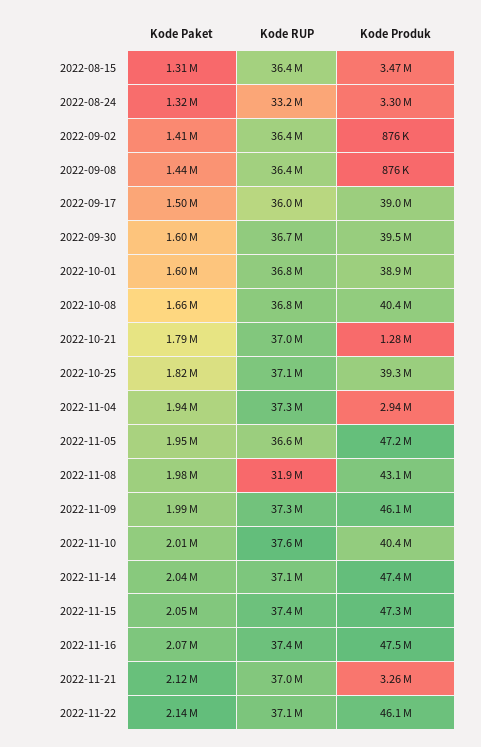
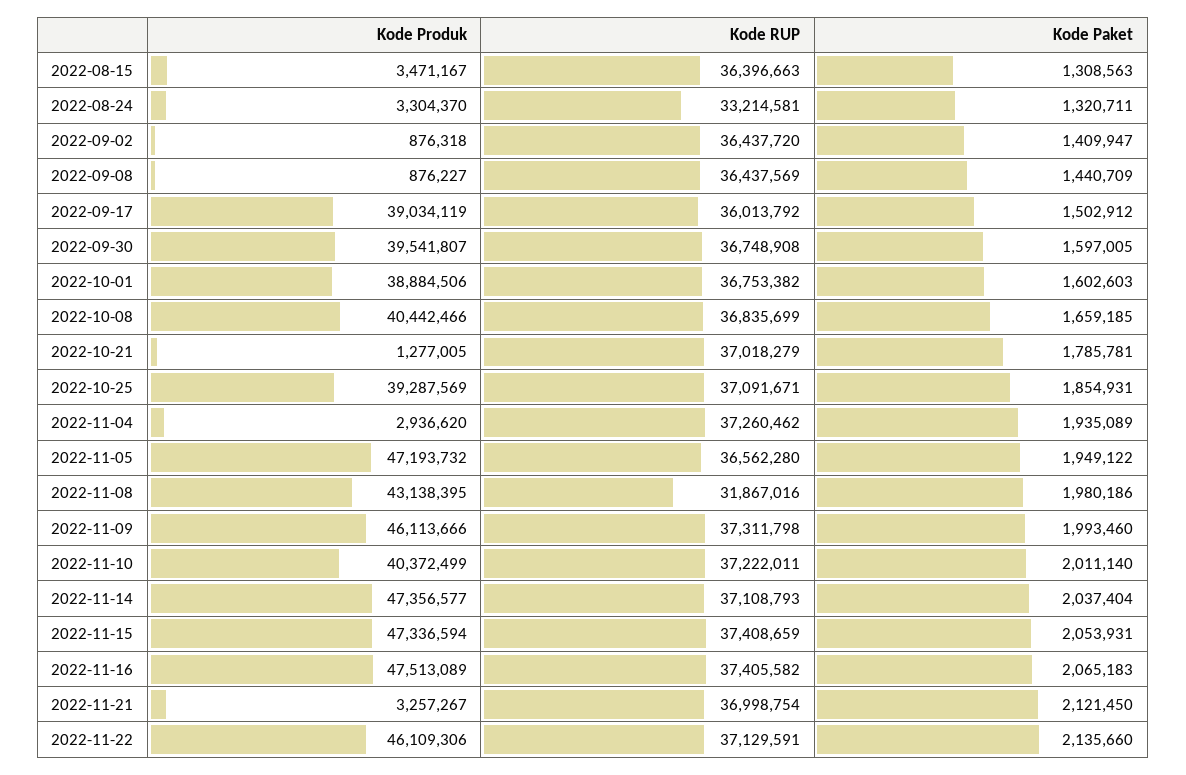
Kode Paket, 2022-10-25: 1820000 -> 1854931
Kode RUP, 2022-11-10: 37600000 -> 37222011

